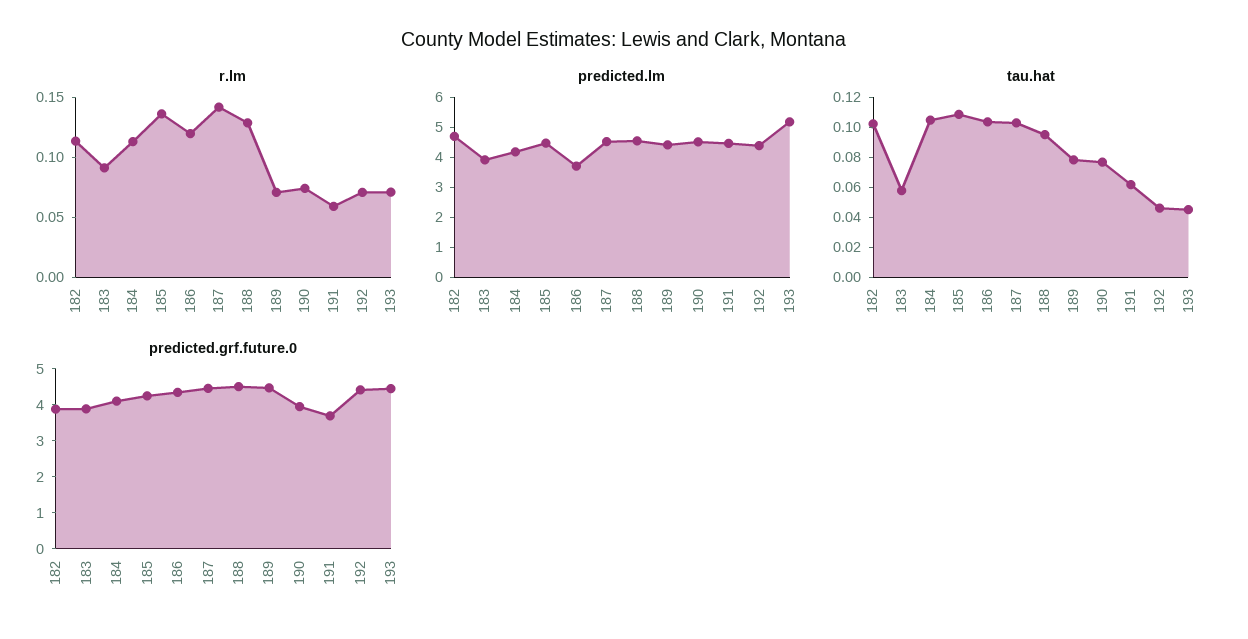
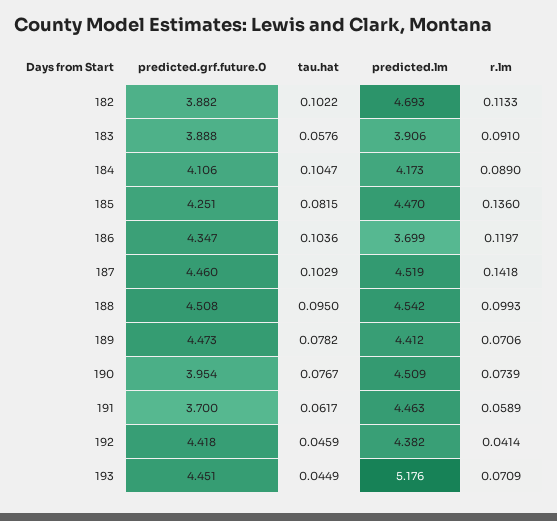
r.lm, 184: 0.11 -> 0.089
r.lm, 188: 0.13 -> 0.0993
r.lm, 192: 0.07 -> 0.0414
tau.hat, 185: 0.11 -> 0.0815

